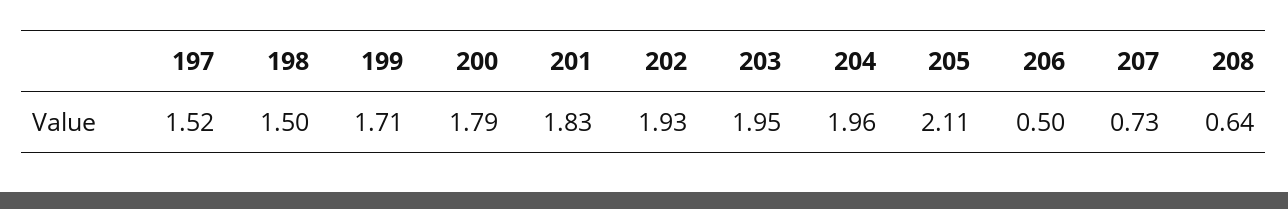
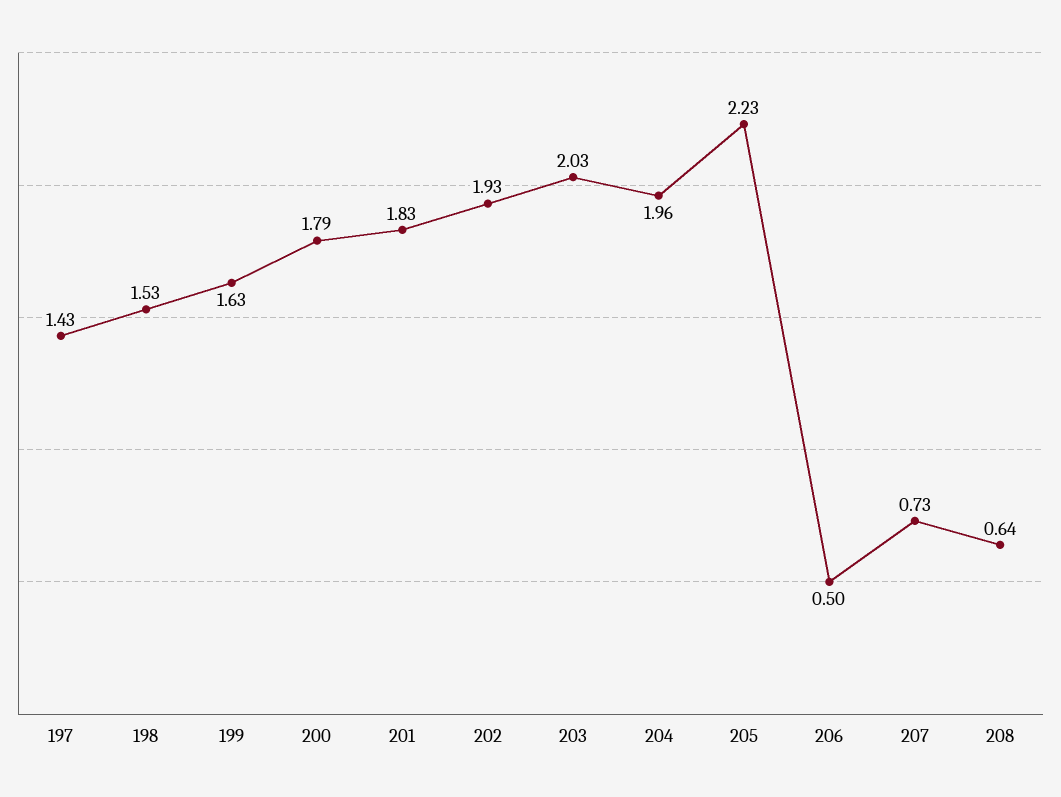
197: 1.52 -> 1.43
198: 1.5 -> 1.53
199: 1.71 -> 1.63
203: 1.95 -> 2.03
205: 2.11 -> 2.23

